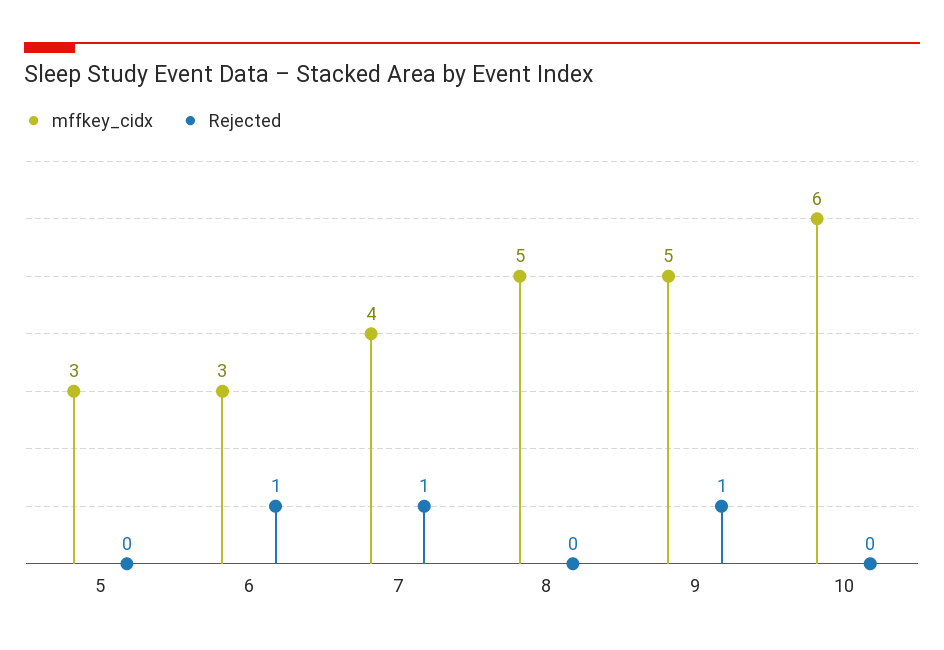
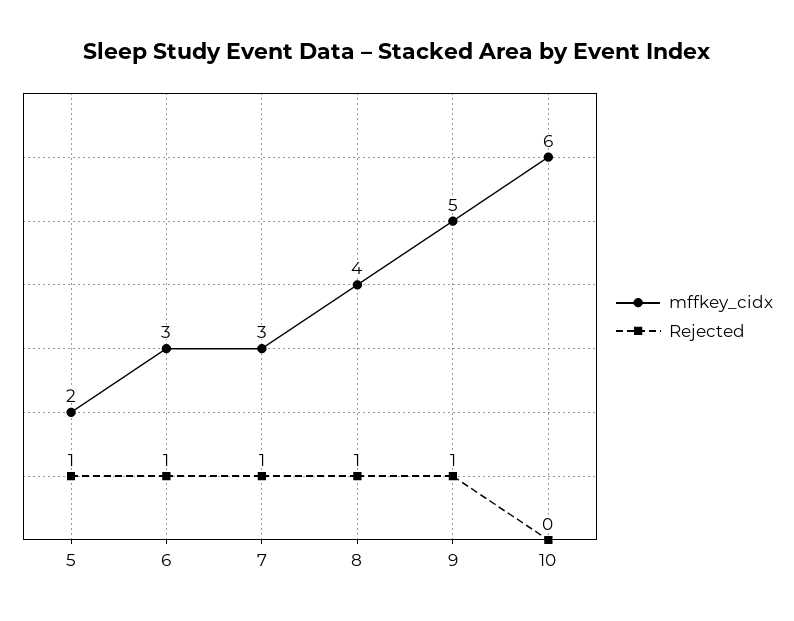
mffkey_cidx, 5: 3 -> 2
Rejected, 5: 0 -> 1
mffkey_cidx, 7: 4 -> 3
mffkey_cidx, 8: 5 -> 4
Rejected, 8: 0 -> 1

